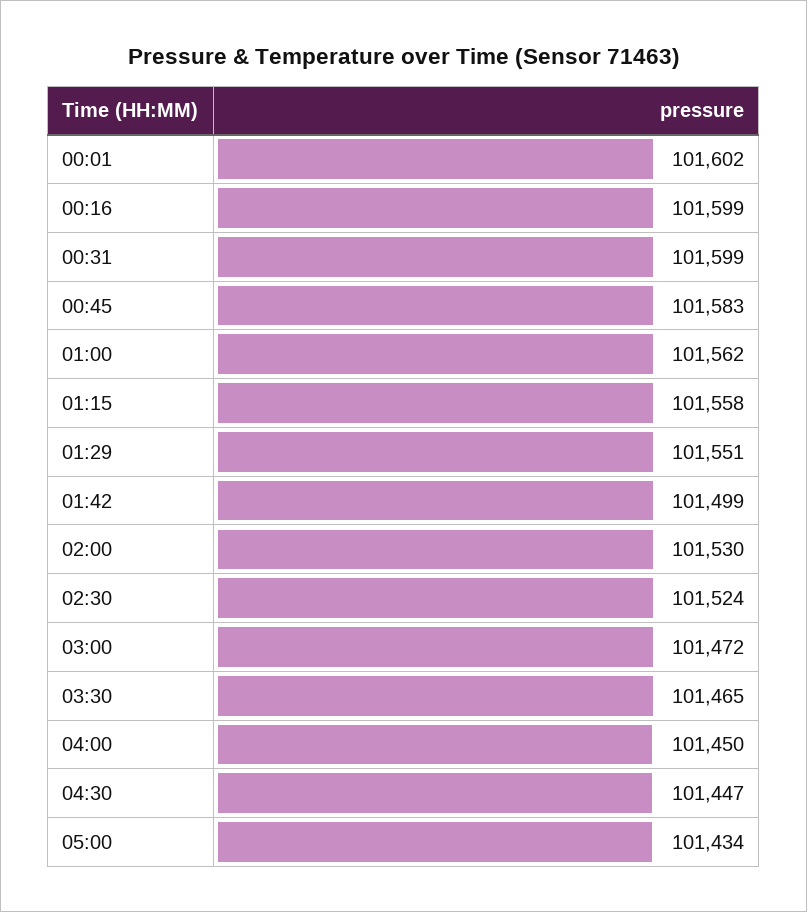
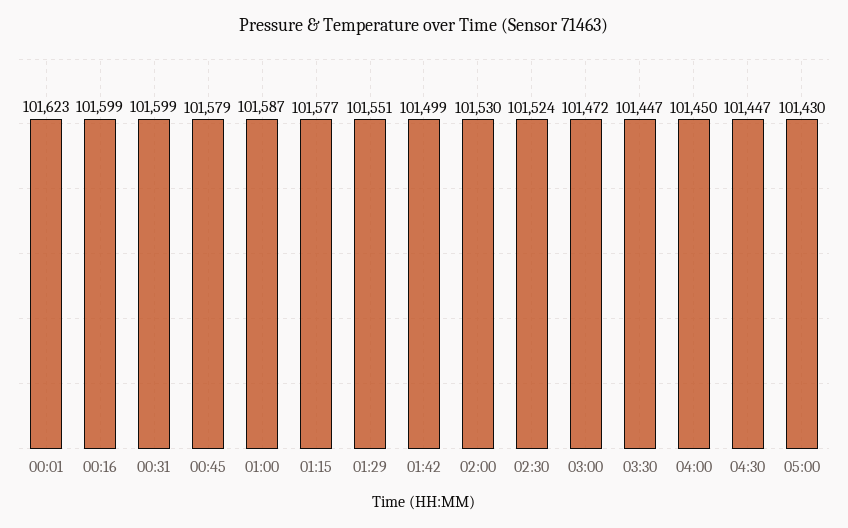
00:01: 101602 -> 101623
00:45: 101583 -> 101579
01:00: 101562 -> 101587
01:15: 101558 -> 101577
03:30: 101465 -> 101447
05:00: 101434 -> 101430

